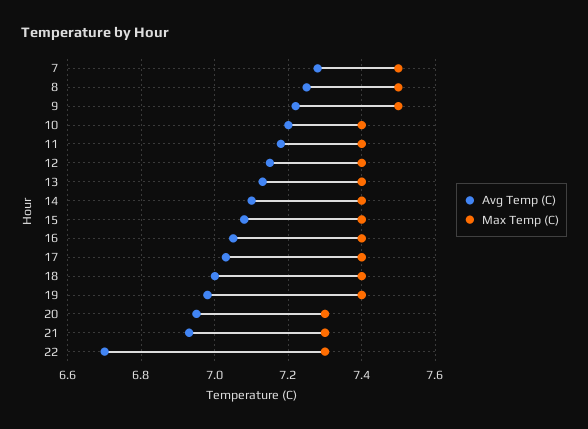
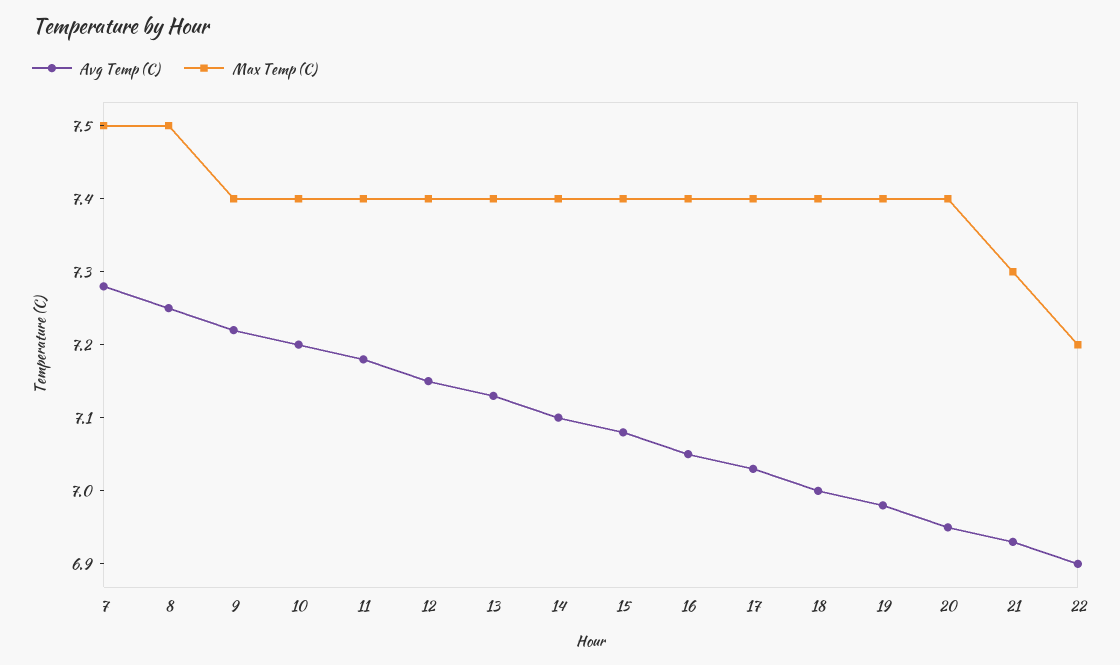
Max Temp (C), 9: 7.5 -> 7.4
Max Temp (C), 20: 7.3 -> 7.4
Avg Temp (C), 22: 6.7 -> 6.9
Max Temp (C), 22: 7.3 -> 7.2

